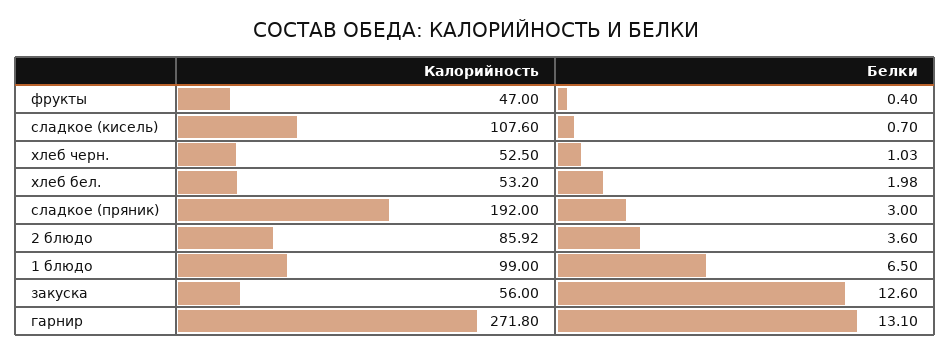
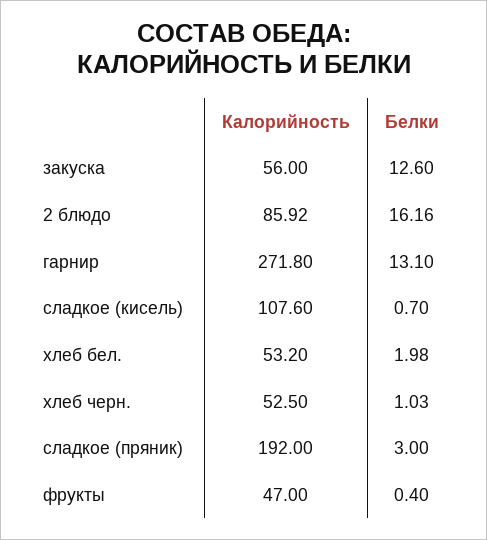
Белки, 2 блюдо: 3.6 -> 16.16
Калорийность, 1 блюдо: 99 -> none
Белки, 1 блюдо: 6.5 -> none

